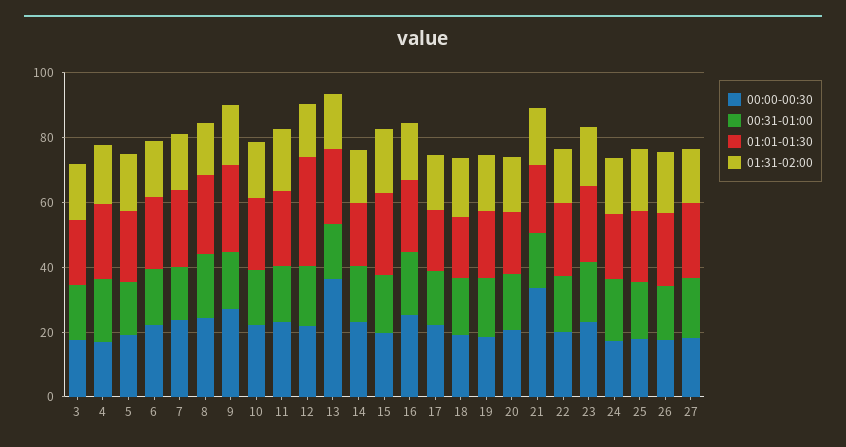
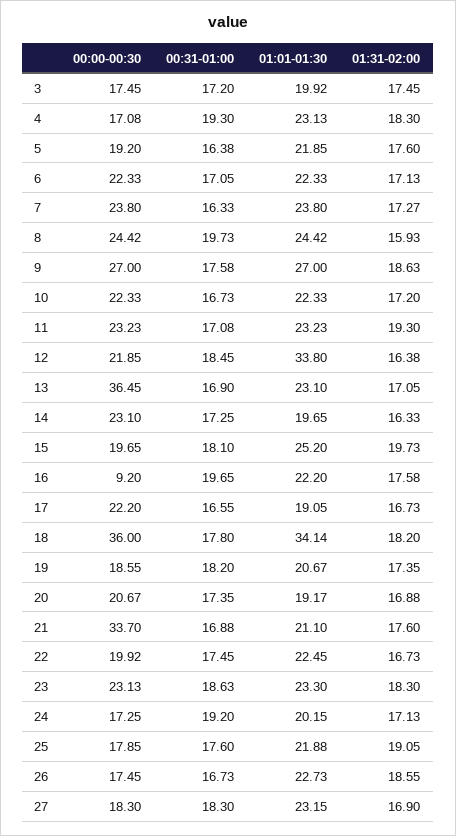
00:00-00:30, 16: 25 -> 9.2
00:00-00:30, 18: 20 -> 36
01:01-01:30, 18: 20 -> 34.14

